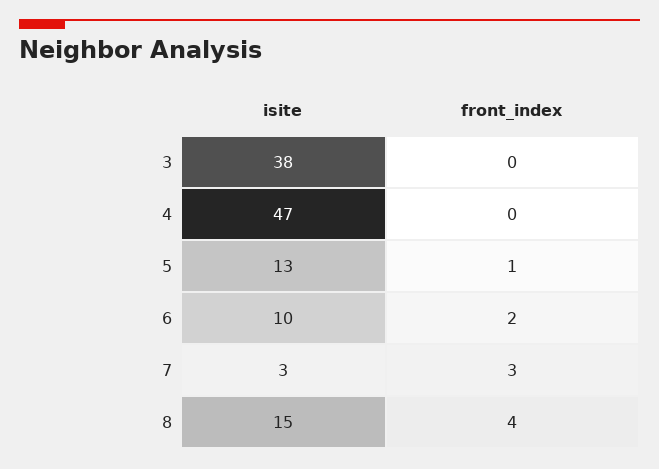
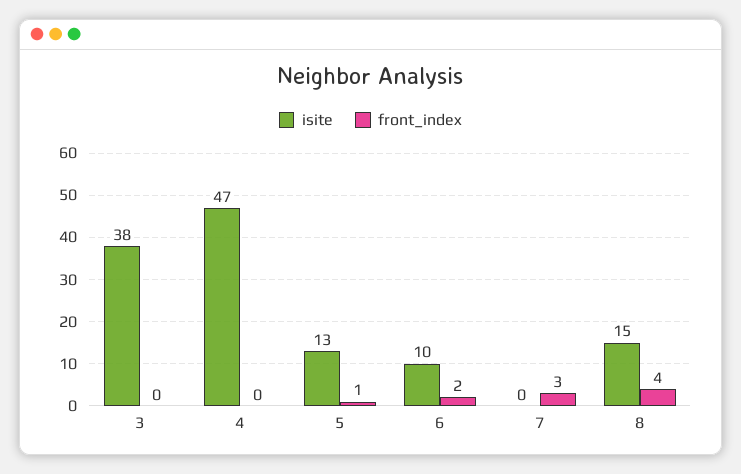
isite, 7: 3 -> 0

